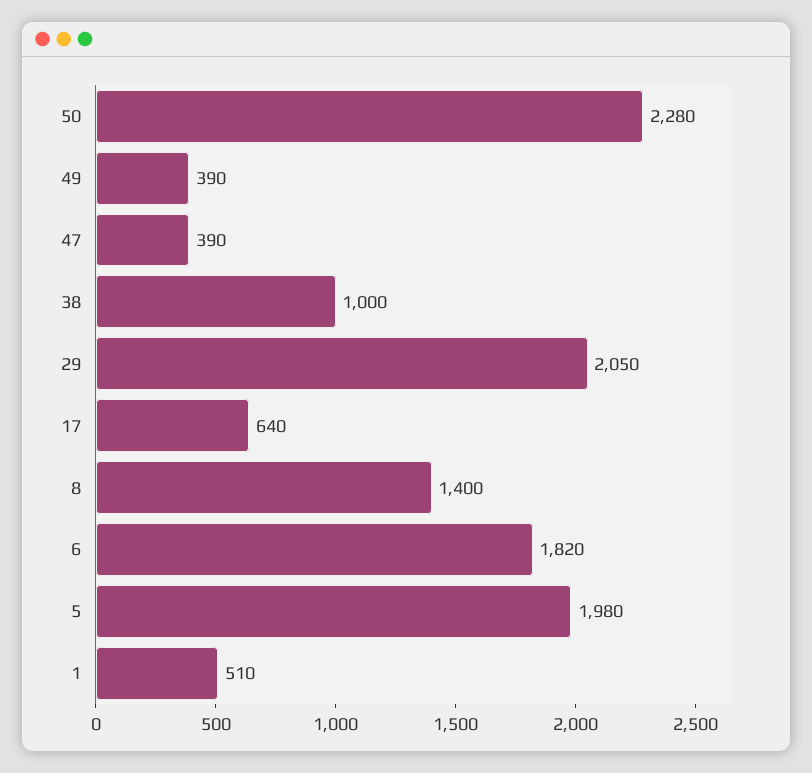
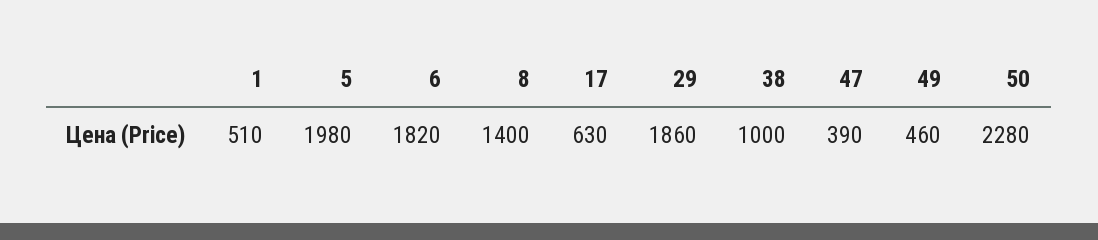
49: 390 -> 460
29: 2050 -> 1860
17: 640 -> 630

